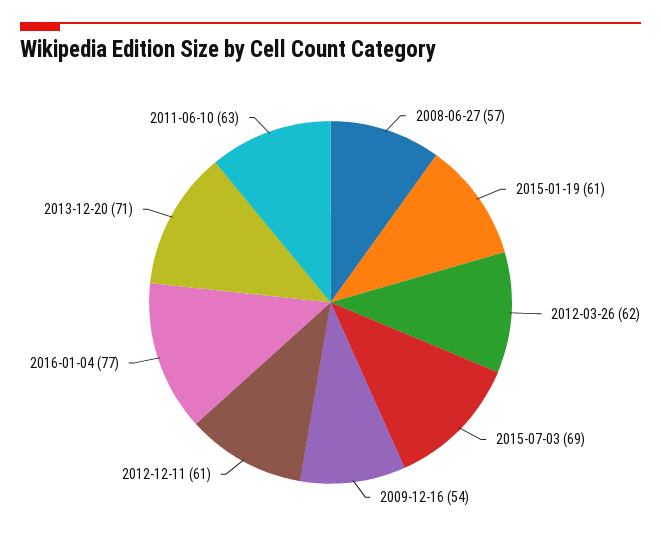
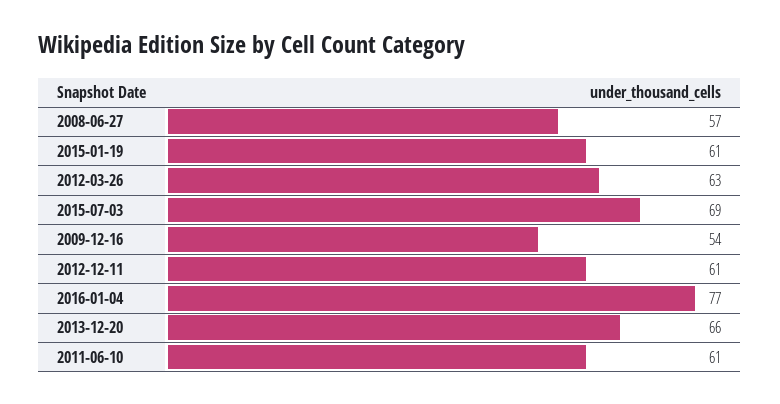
2012-03-26: 62 -> 63
2013-12-20: 71 -> 66
2011-06-10: 63 -> 61

